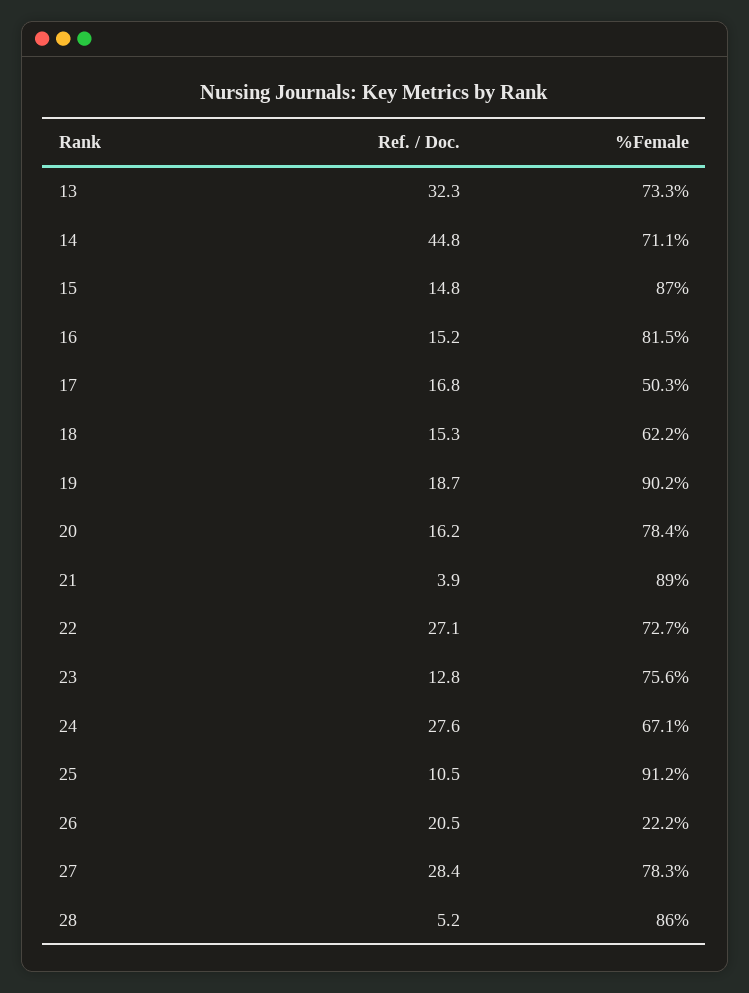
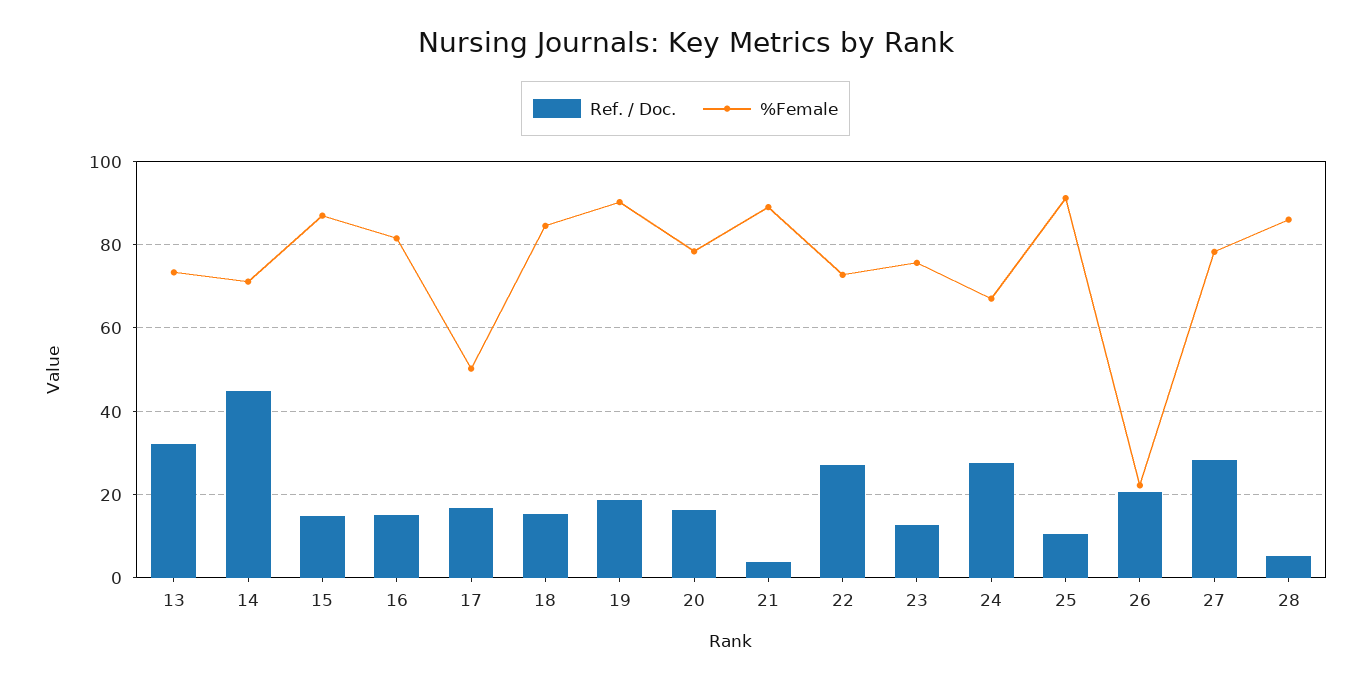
%Female, 18: 62.2 -> 84

